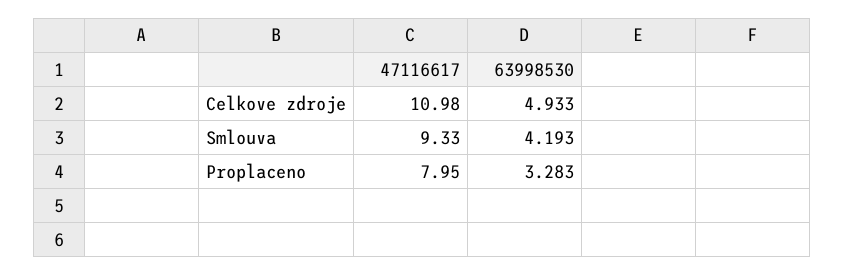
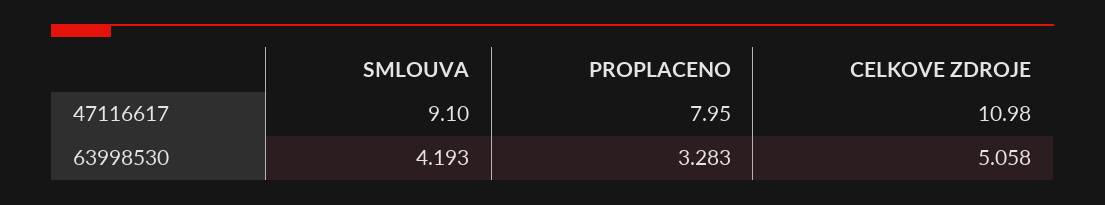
63998530, Celkove zdroje: 4.933 -> 5.058
47116617, Smlouva: 9.33 -> 9.1

